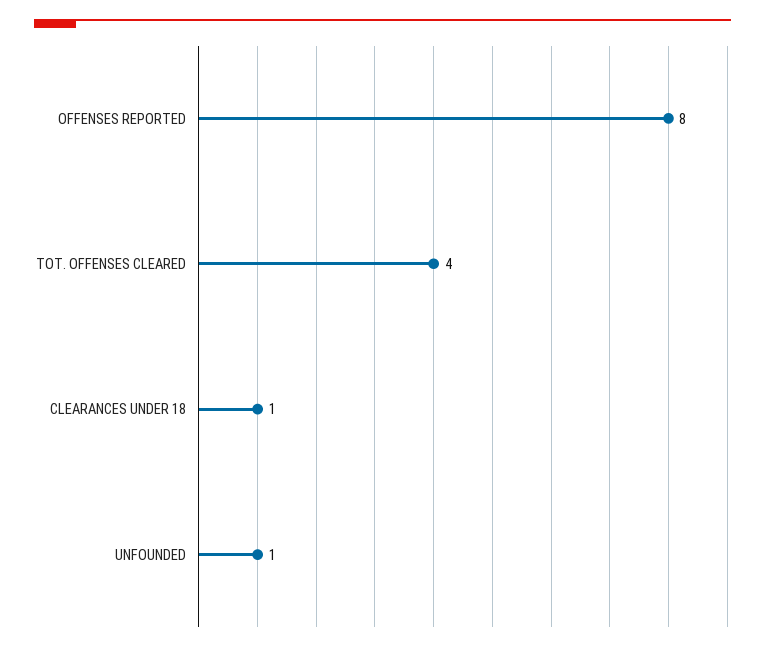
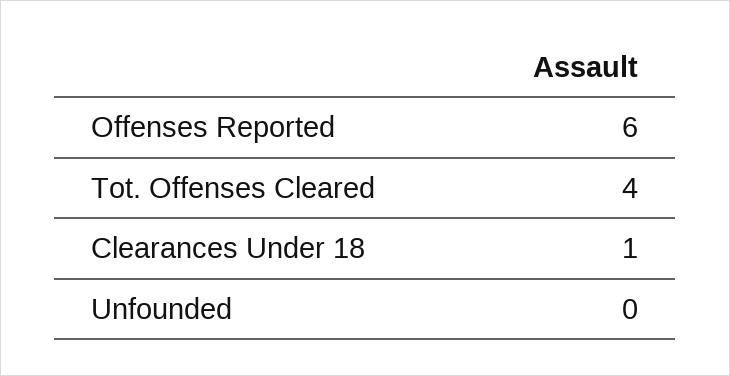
OFFENSES REPORTED: 8 -> 6
UNFOUNDED: 1 -> 0

